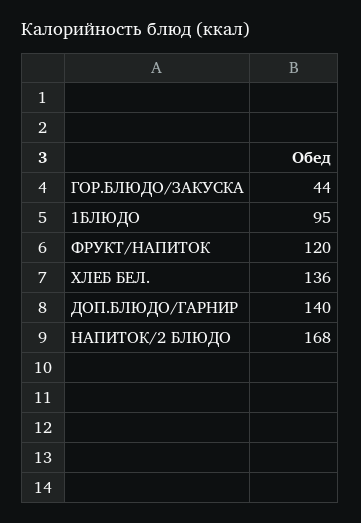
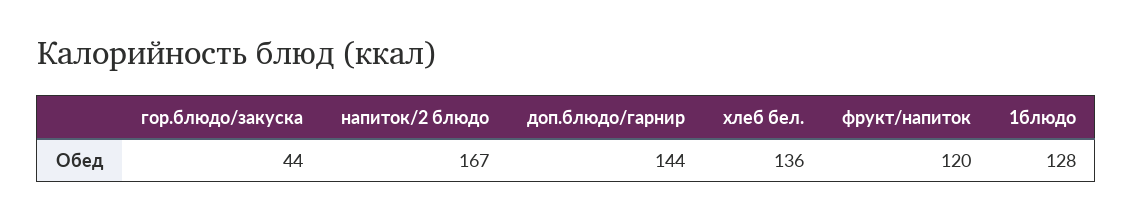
1БЛЮДО: 95 -> 128
ДОП.БЛЮДО/ГАРНИР: 140 -> 144
НАПИТОК/2 БЛЮДО: 168 -> 167

